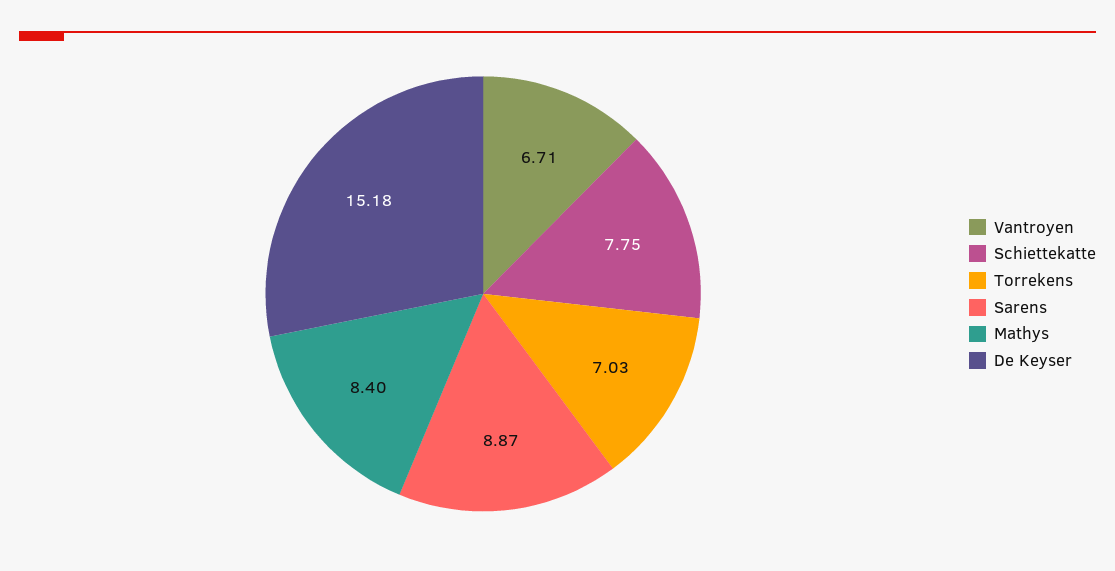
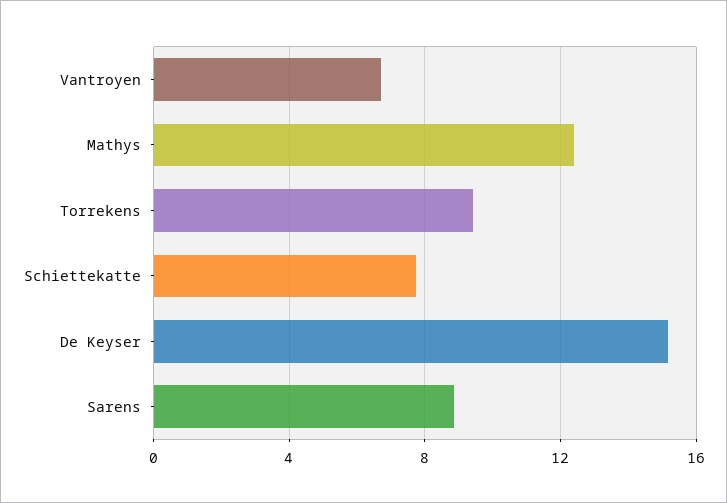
Torrekens: 7.03 -> 9.5
Mathys: 8.4 -> 12.5

